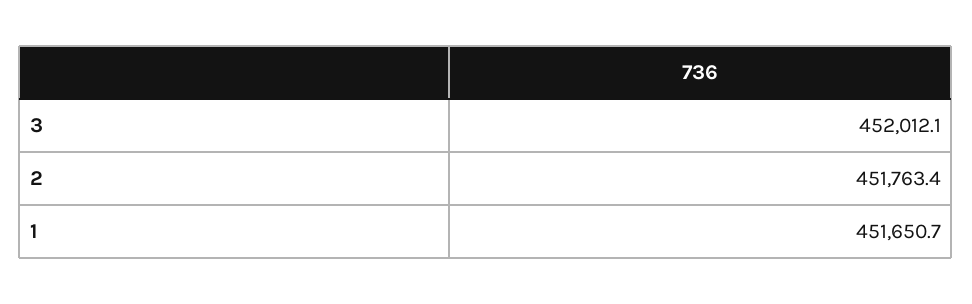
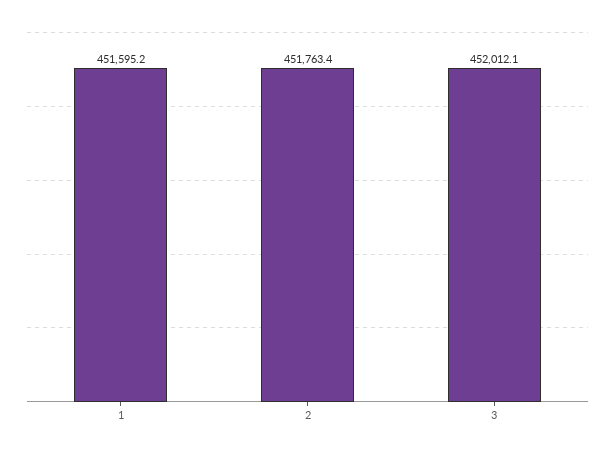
1: 451650.7 -> 451595.2

